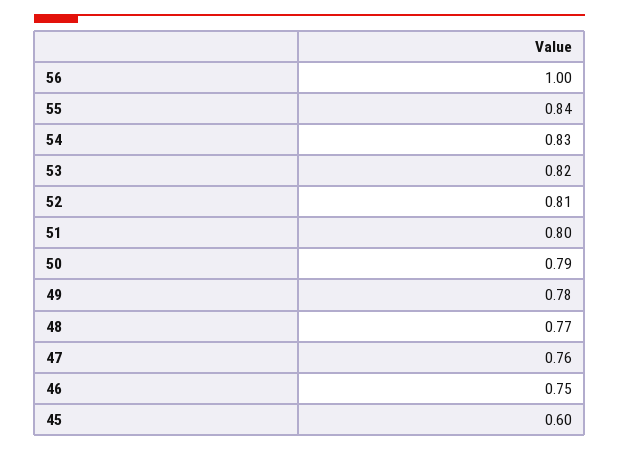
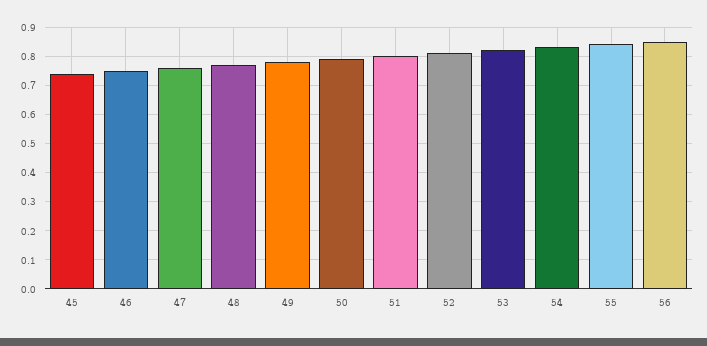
56: 1 -> 0.85
45: 0.6 -> 0.75

